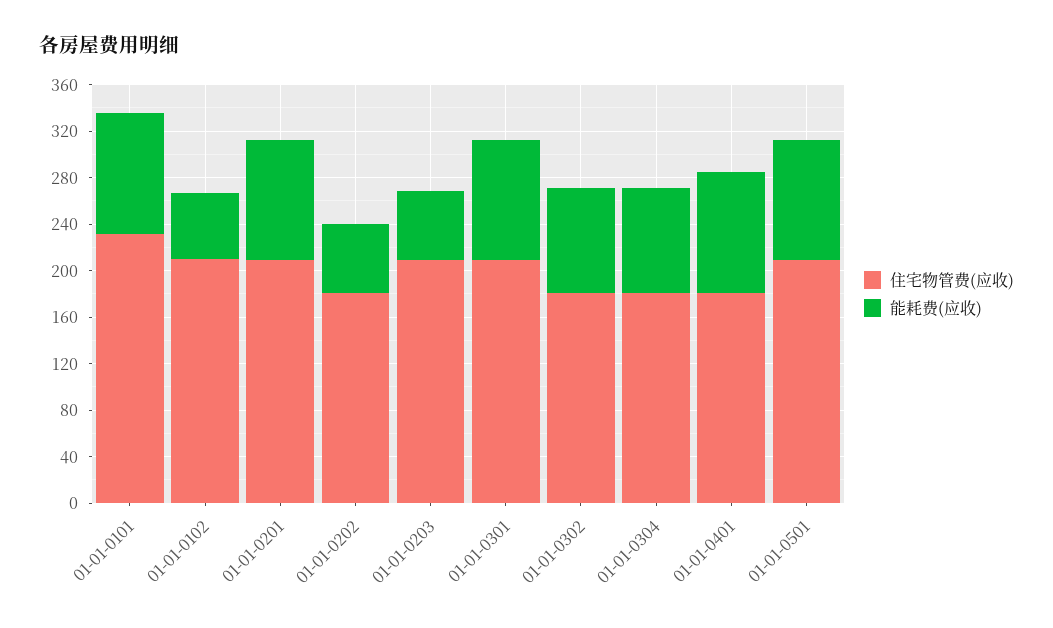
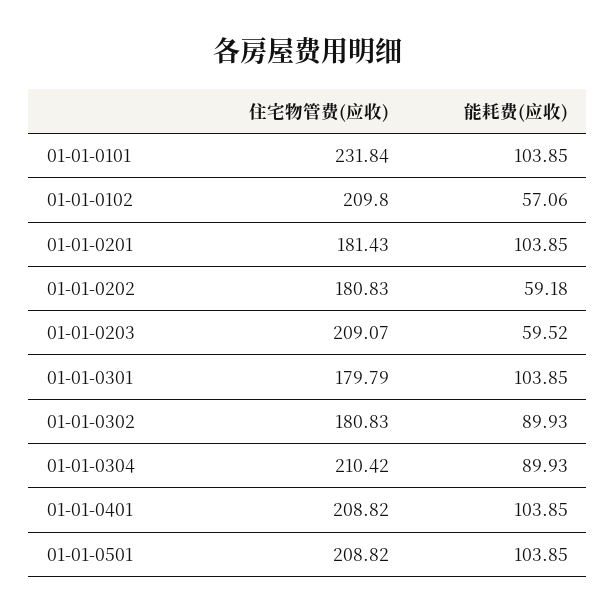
住宅物管费(应收), 01-01-0201: 210 -> 181.43
住宅物管费(应收), 01-01-0301: 210 -> 179.79
住宅物管费(应收), 01-01-0304: 180 -> 210.42
住宅物管费(应收), 01-01-0401: 180 -> 208.82

